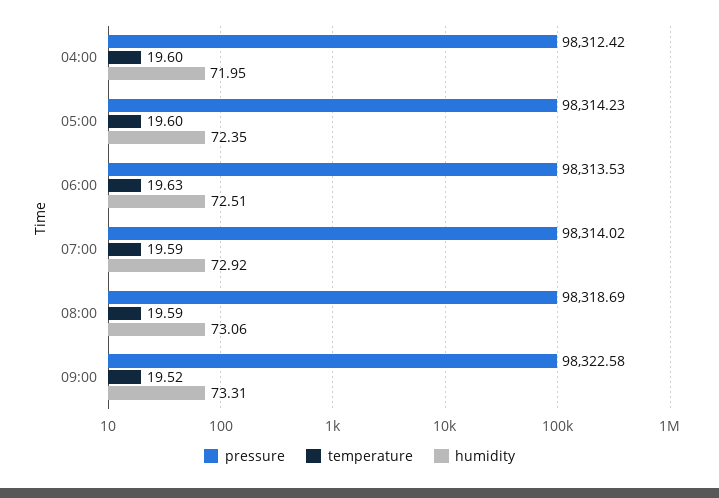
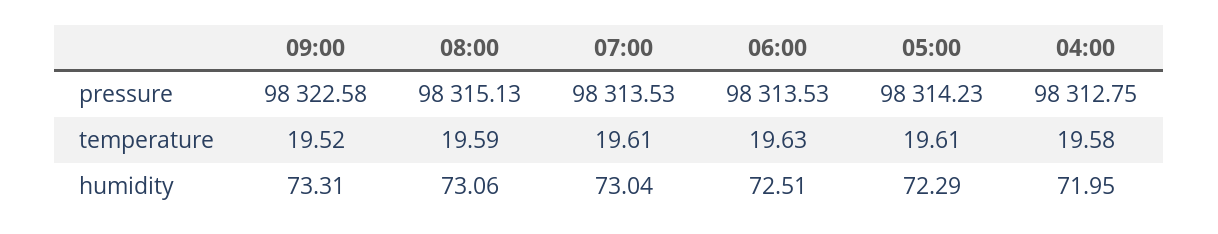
pressure, 04:00: 98312.42 -> 98312.75
temperature, 04:00: 19.6 -> 19.58
temperature, 05:00: 19.6 -> 19.61
humidity, 05:00: 72.35 -> 72.29
pressure, 07:00: 98314.02 -> 98313.53
temperature, 07:00: 19.59 -> 19.61
humidity, 07:00: 72.92 -> 73.04
pressure, 08:00: 98318.69 -> 98315.13

